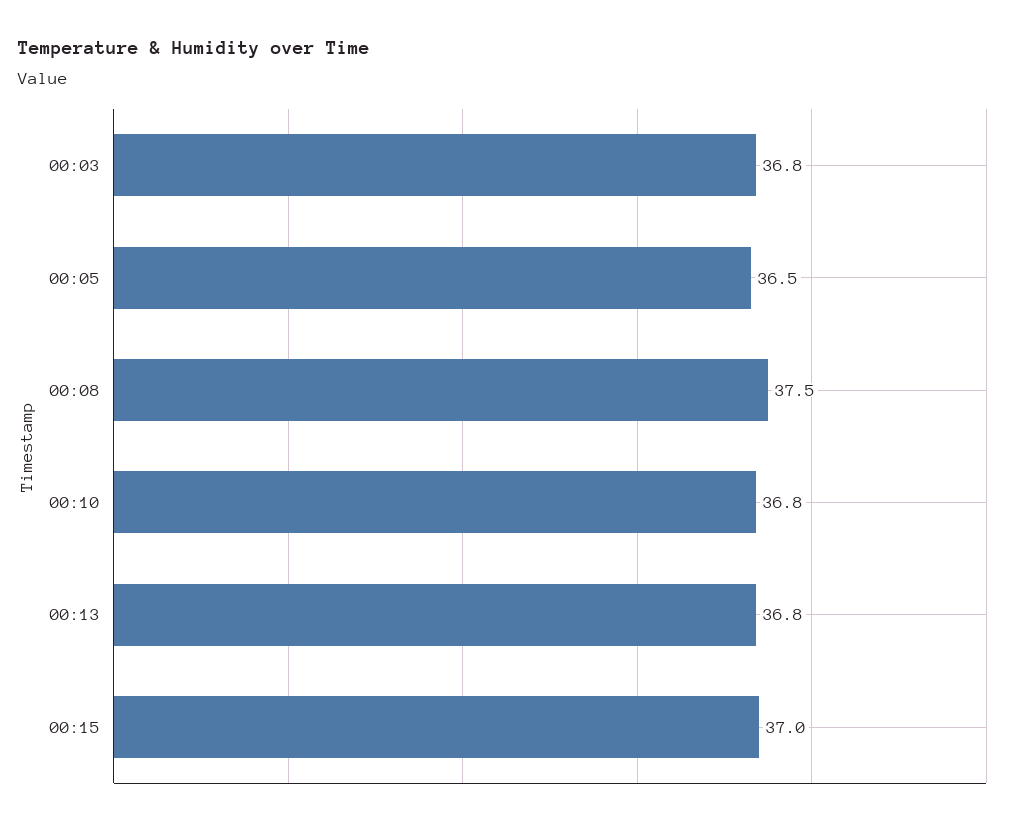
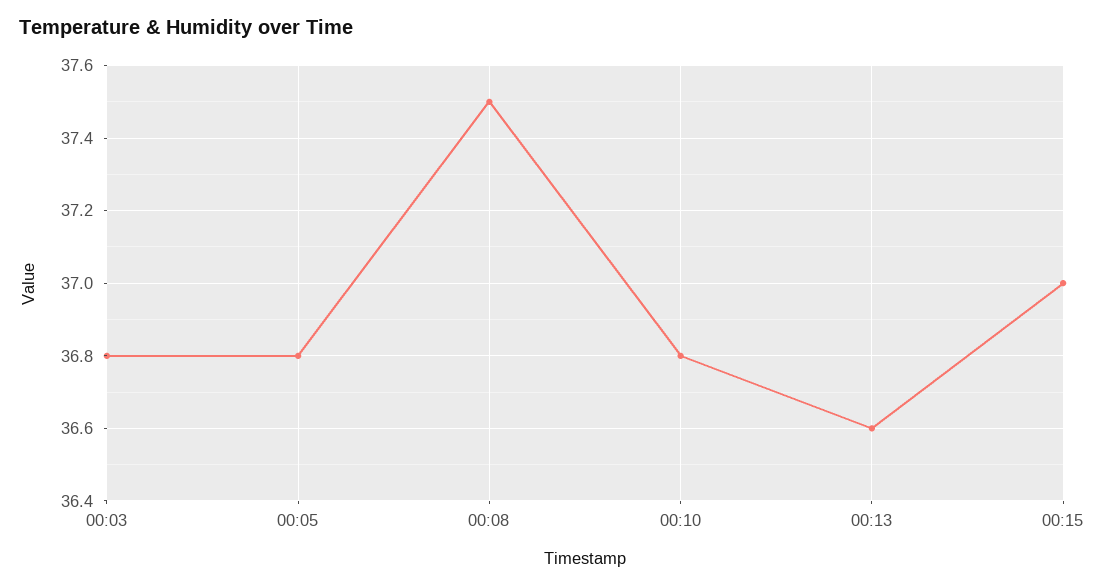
00:05: 36.5 -> 36.8
00:13: 36.8 -> 36.6

